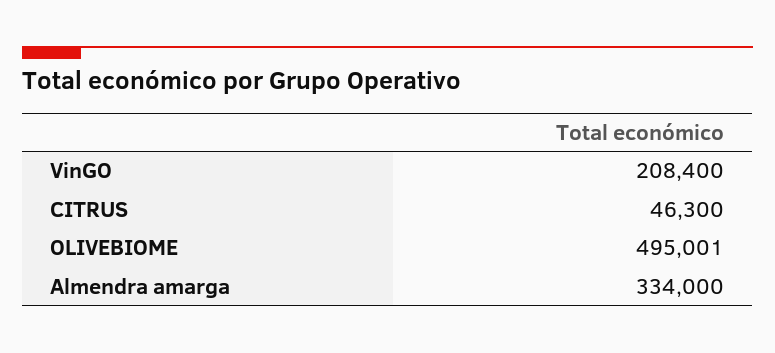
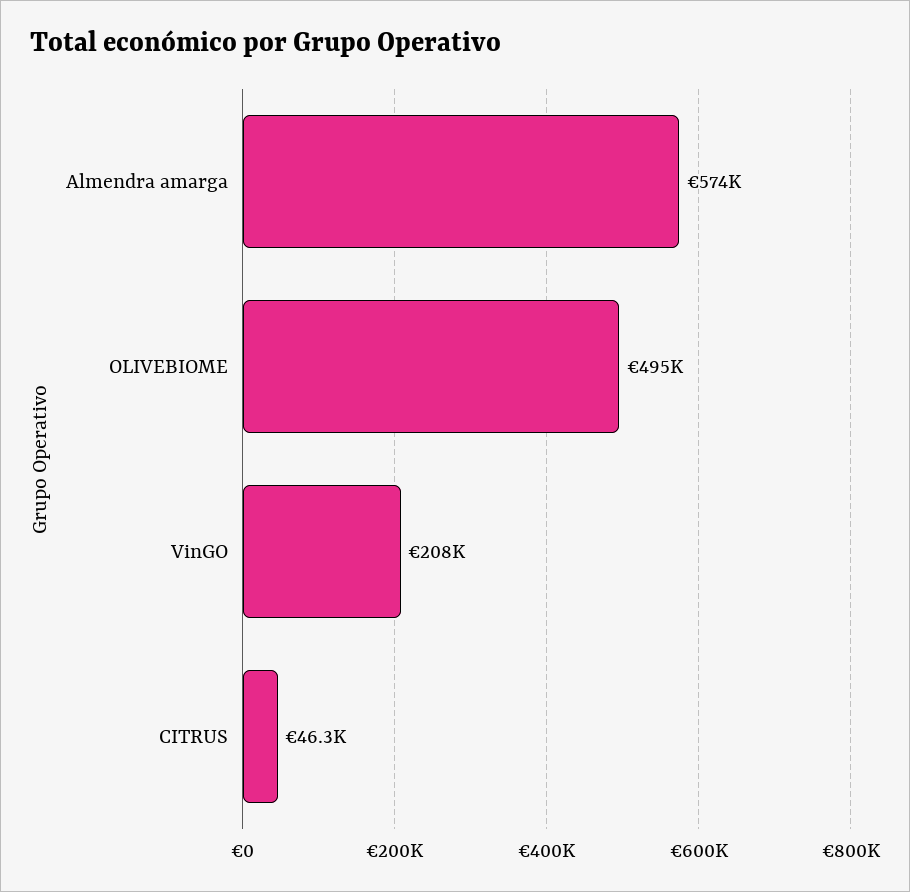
Almendra amarga: 334000 -> 574000

